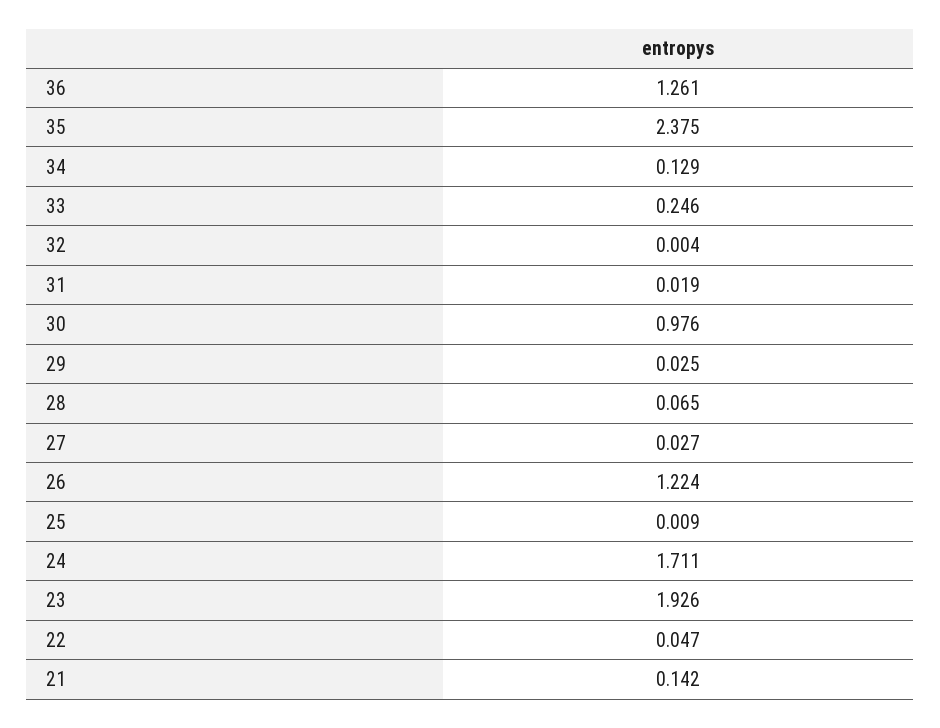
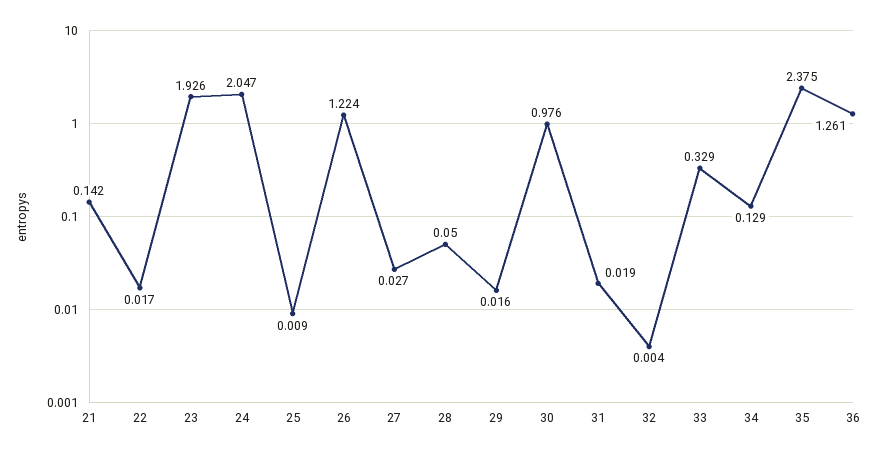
33: 0.246 -> 0.329
29: 0.025 -> 0.016
28: 0.065 -> 0.05
24: 1.711 -> 2.047
22: 0.047 -> 0.017

